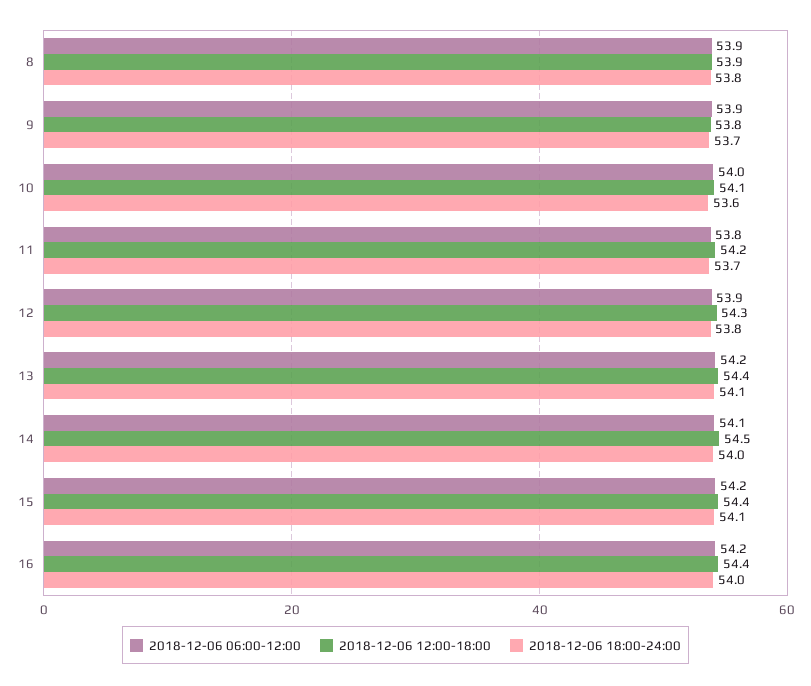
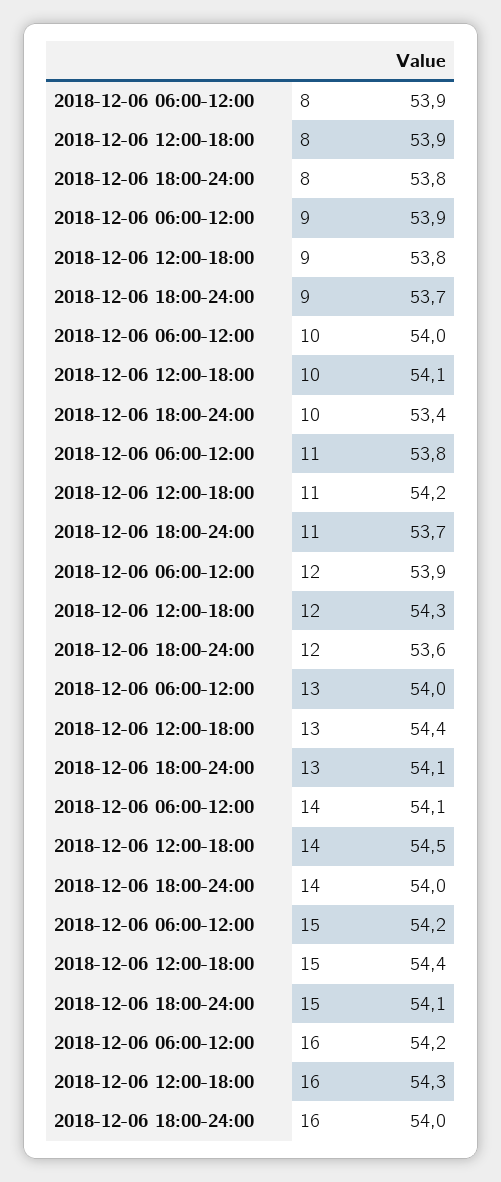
2018-12-06 18:00-24:00, 10: 53.6 -> 53.4
2018-12-06 18:00-24:00, 12: 53.8 -> 53.6
2018-12-06 06:00-12:00, 13: 54.2 -> 54
2018-12-06 12:00-18:00, 16: 54.4 -> 54.3

